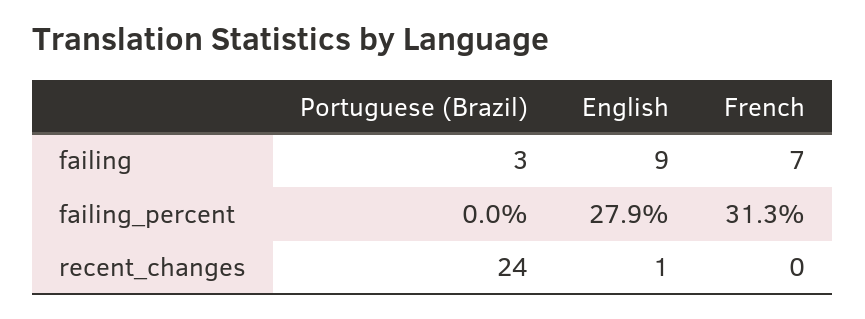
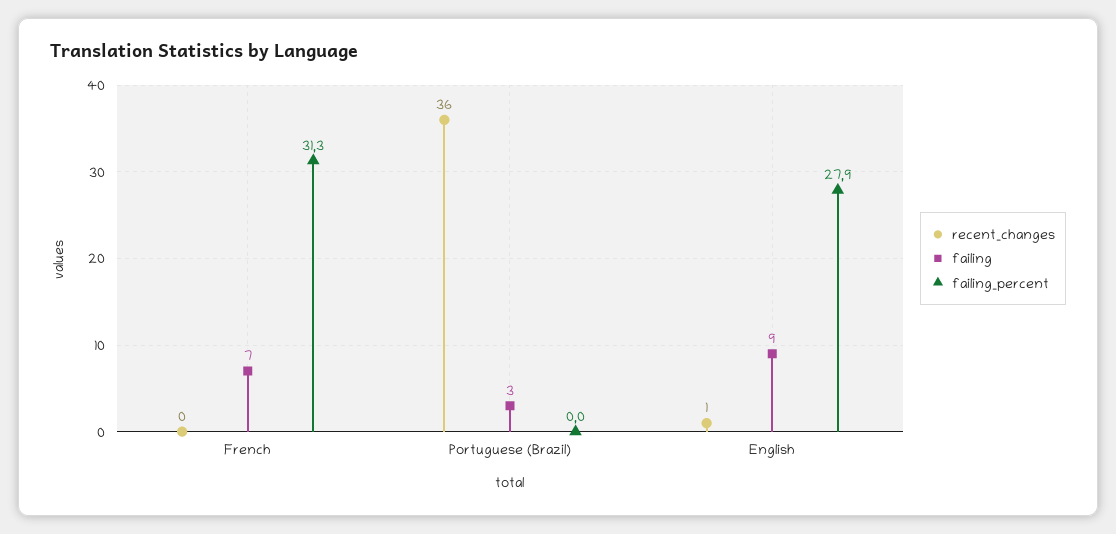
recent_changes, Portuguese (Brazil): 24 -> 36

